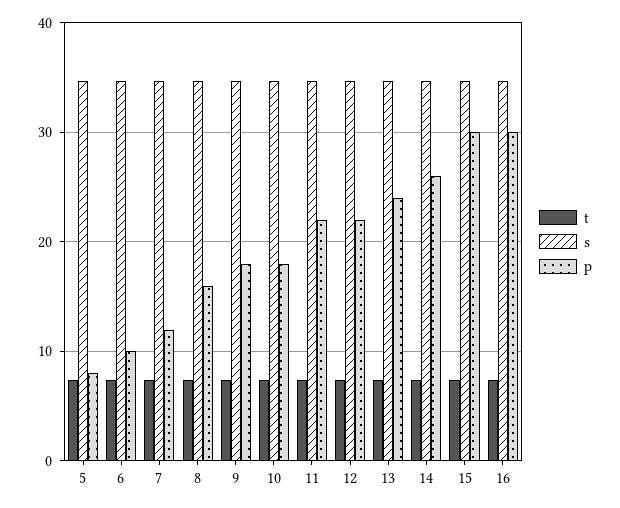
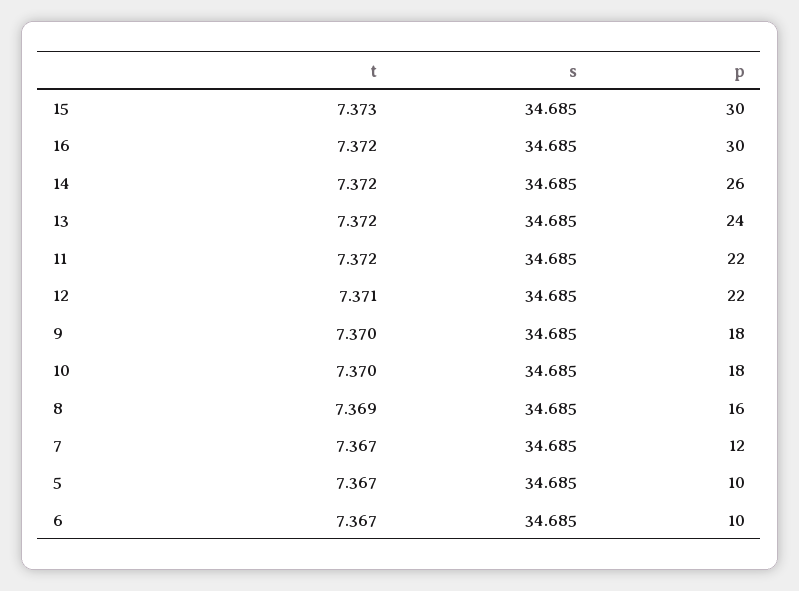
p, 5: 8 -> 10

